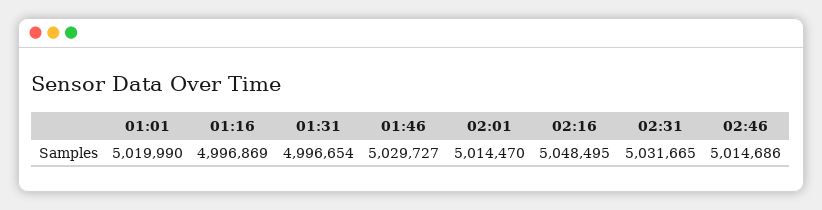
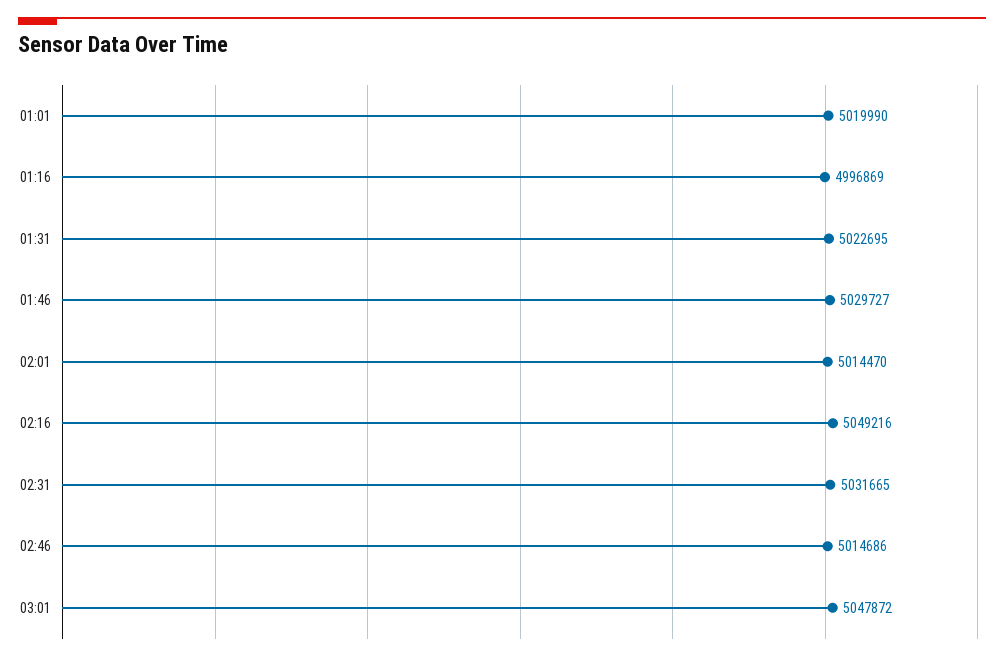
01:31: 4996654 -> 5022695
02:16: 5048495 -> 5049216
03:01: none -> 5047872

